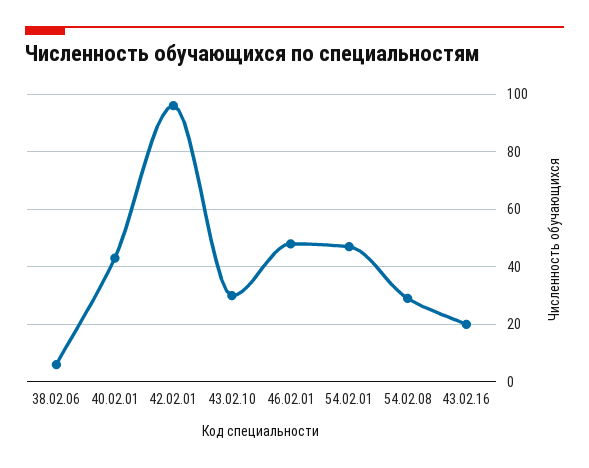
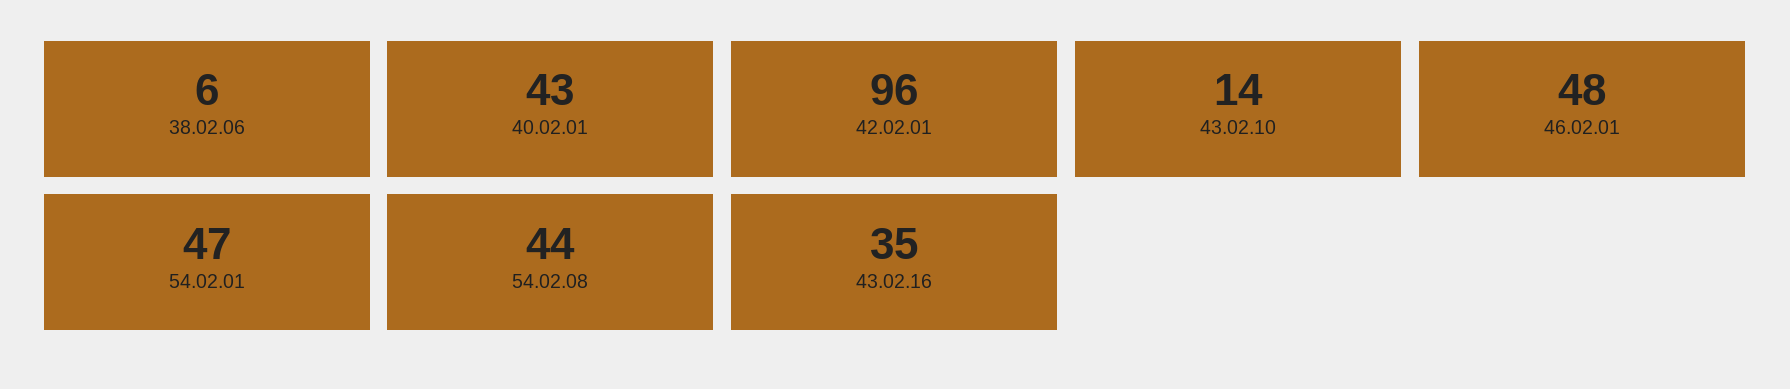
43.02.10: 30 -> 14
54.02.08: 30 -> 44
43.02.16: 20 -> 35

